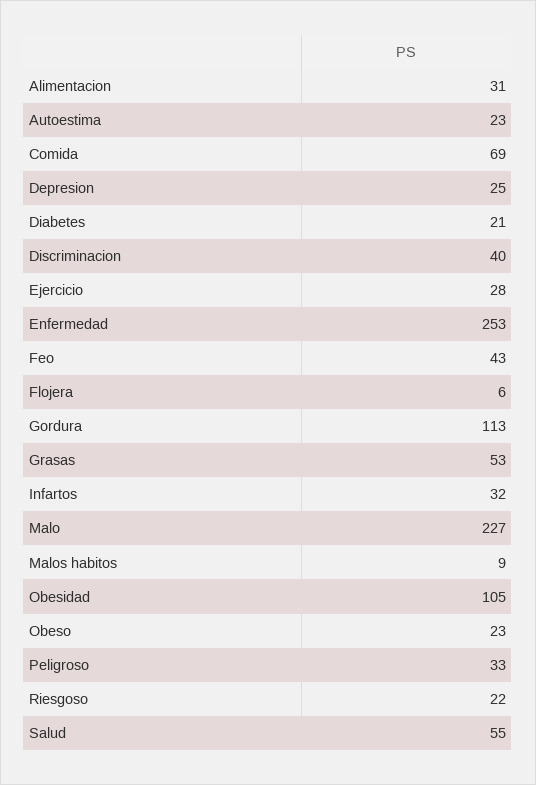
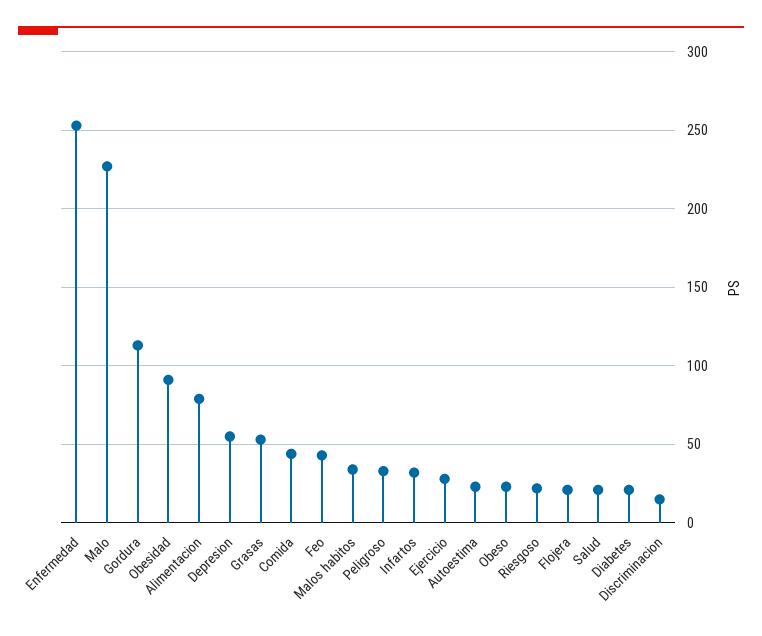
Alimentacion: 31 -> 80
Comida: 69 -> 45
Depresion: 25 -> 55
Discriminacion: 40 -> 15
Flojera: 6 -> 20
Malos habitos: 9 -> 35
Obesidad: 105 -> 90
Salud: 55 -> 20

